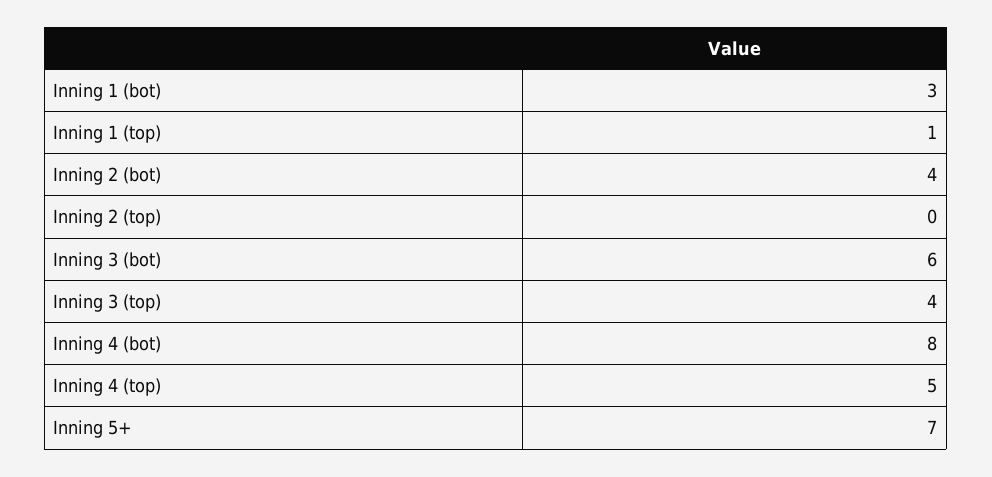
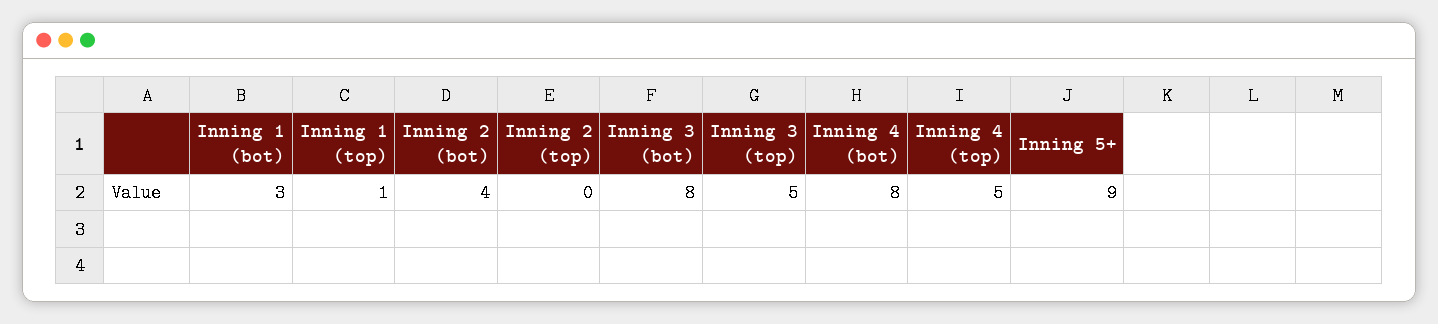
Inning 3 (bot): 6 -> 8
Inning 3 (top): 4 -> 5
Inning 5+: 7 -> 9

